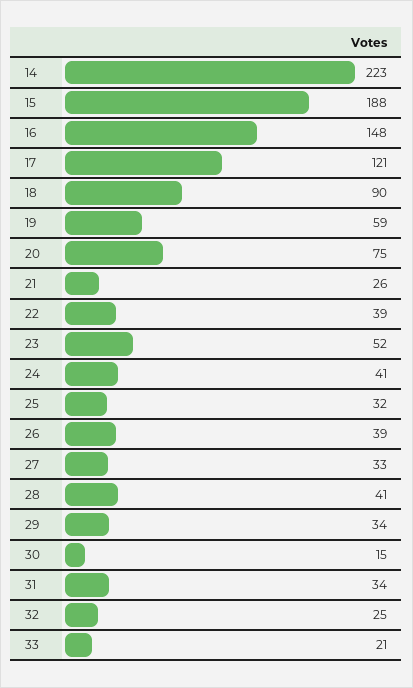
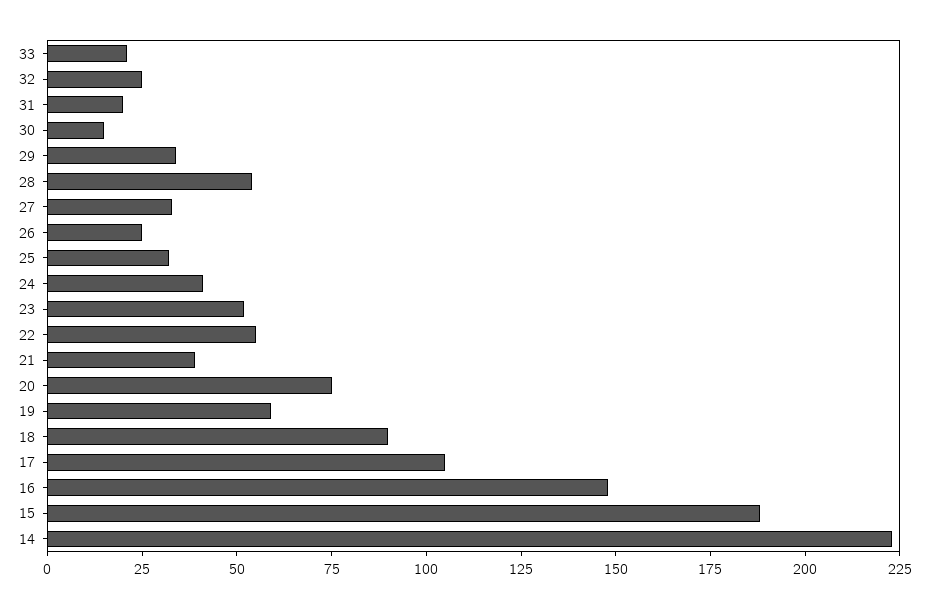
17: 121 -> 105
21: 26 -> 40
22: 39 -> 55
26: 39 -> 25
28: 41 -> 55
31: 34 -> 20

